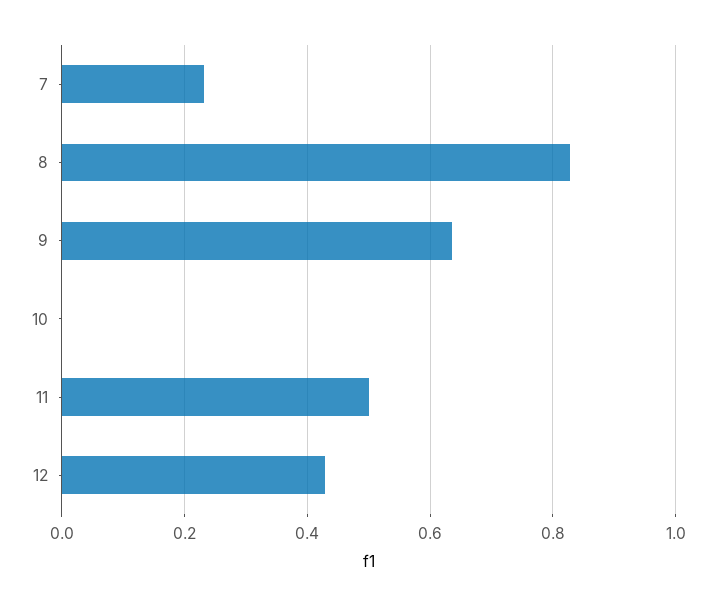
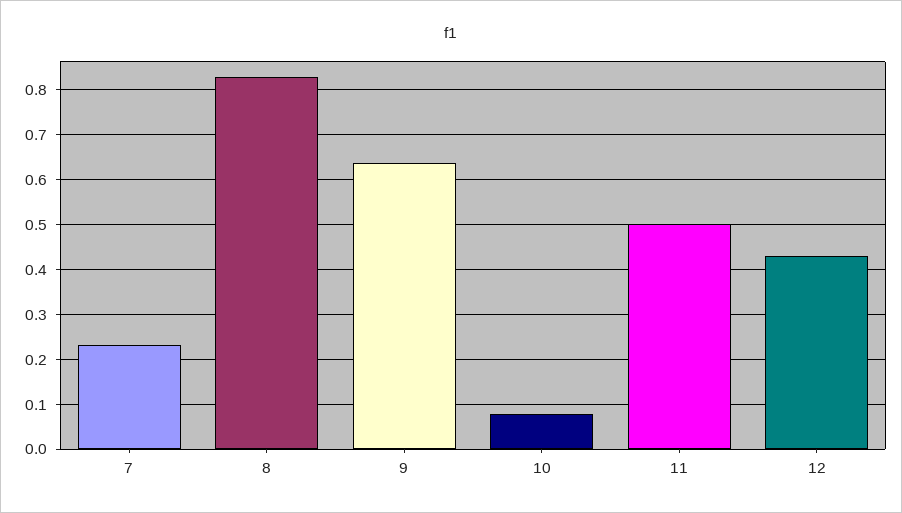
10: 0 -> 0.08

